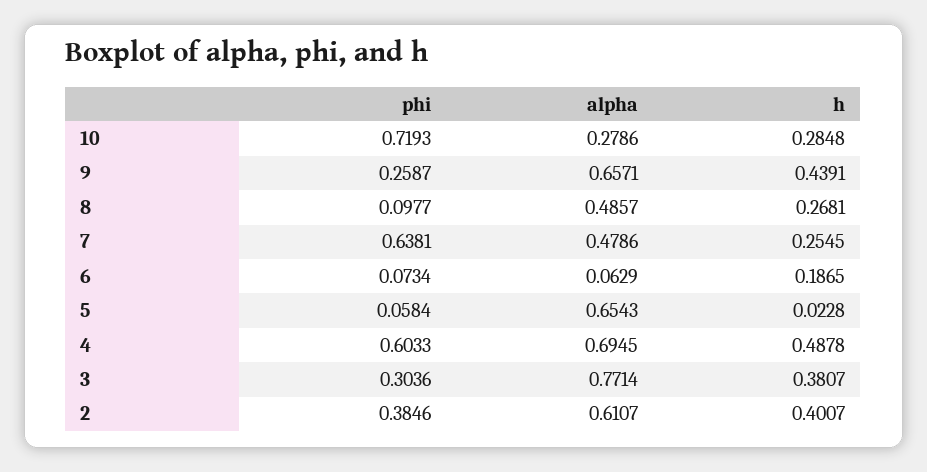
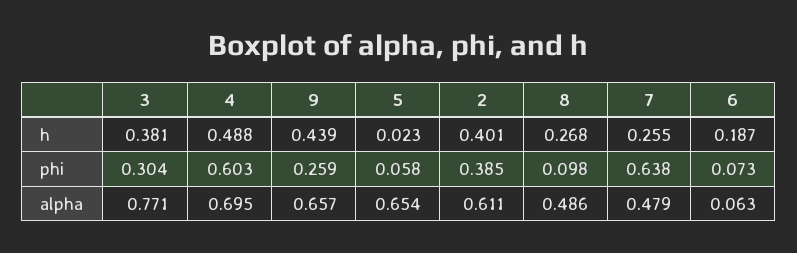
phi, 10: 0.7193 -> none
alpha, 10: 0.2786 -> none
h, 10: 0.2848 -> none

